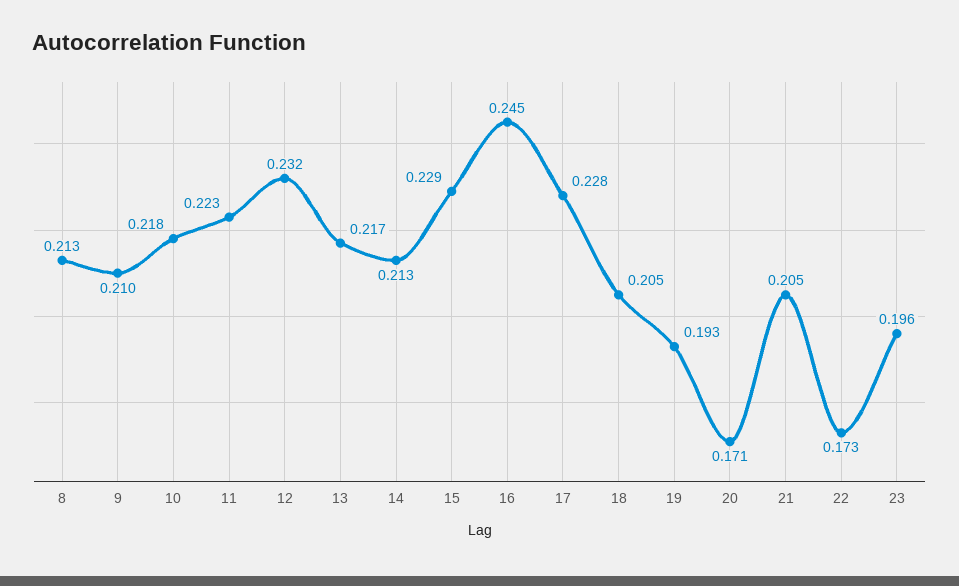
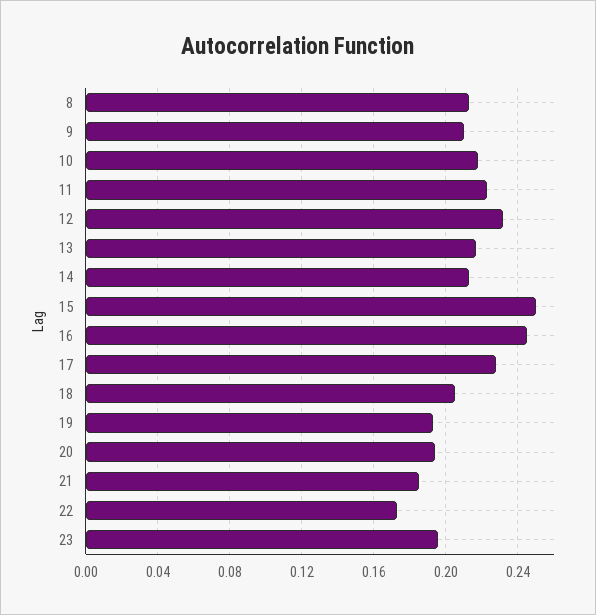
15: 0.229 -> 0.25
20: 0.171 -> 0.195
21: 0.205 -> 0.185

